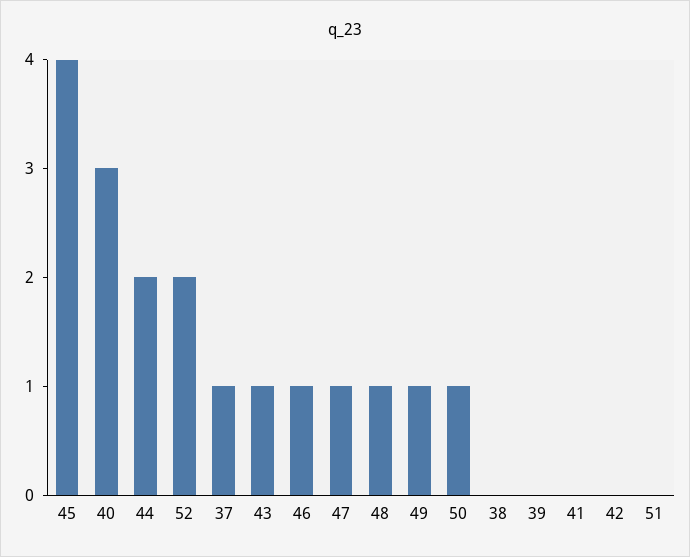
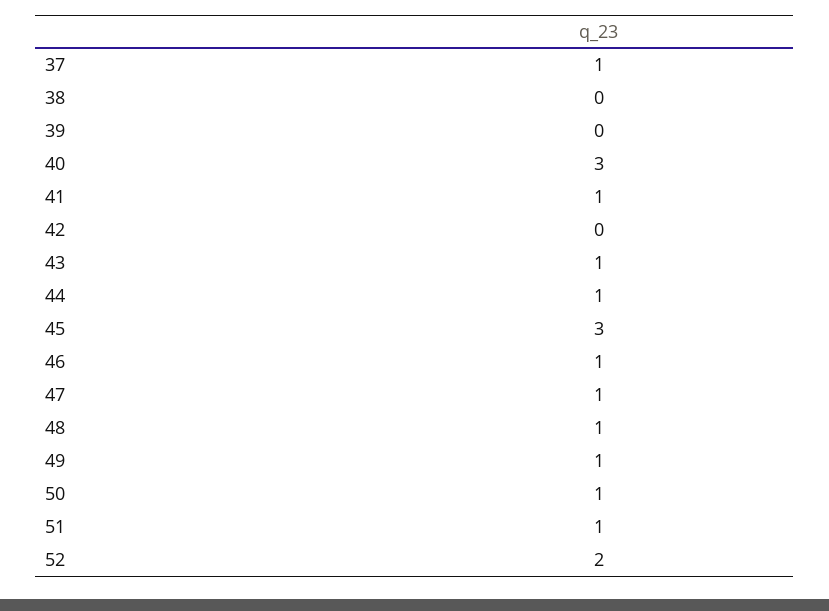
45: 4 -> 3
44: 2 -> 1
41: 0 -> 1
51: 0 -> 1

